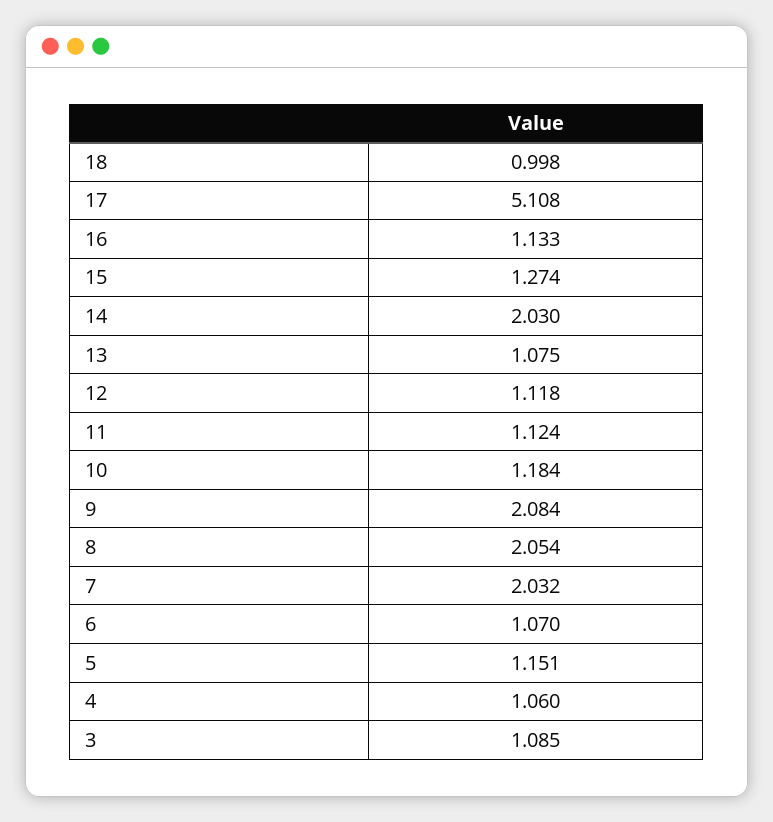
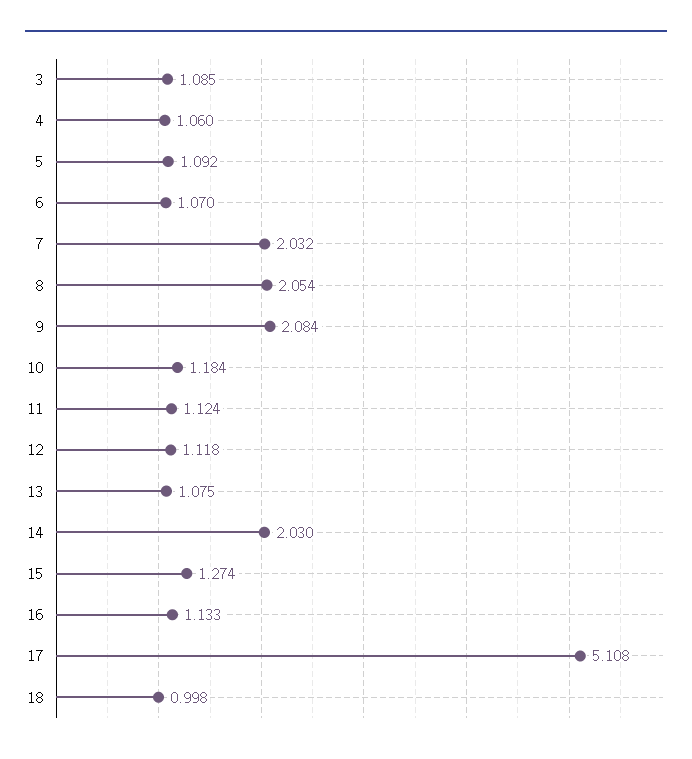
5: 1.151 -> 1.092

